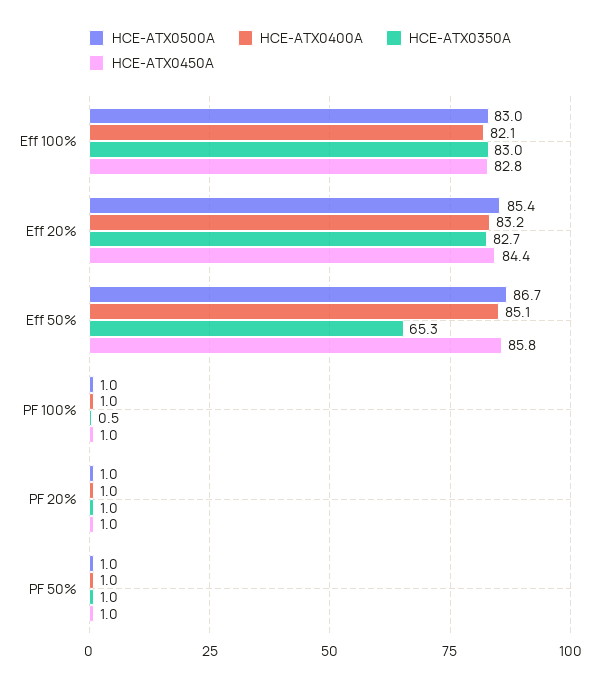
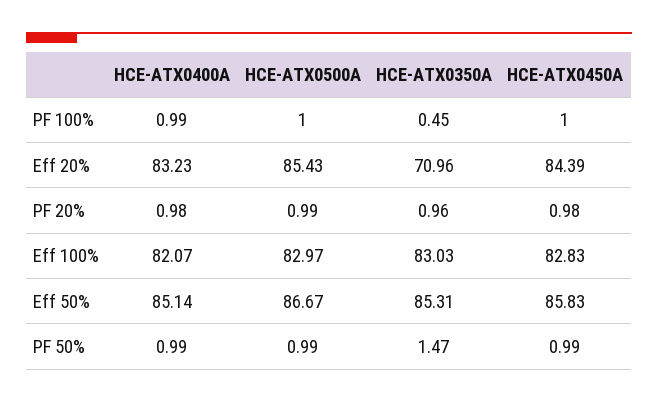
HCE-ATX0350A, Eff 20%: 82.7 -> 70.96
HCE-ATX0350A, Eff 50%: 65.3 -> 85.31
HCE-ATX0350A, PF 50%: 1 -> 1.47

